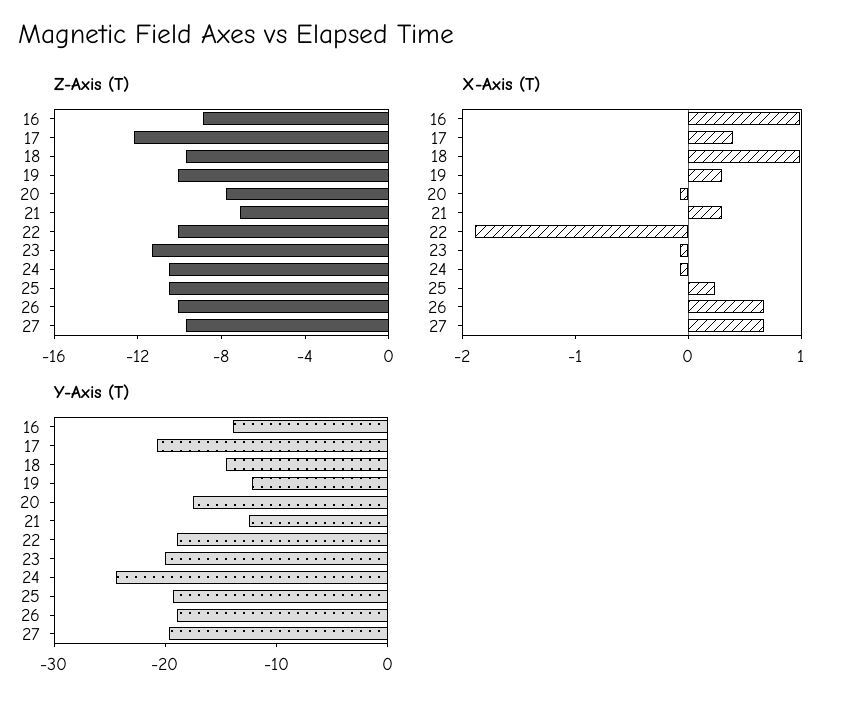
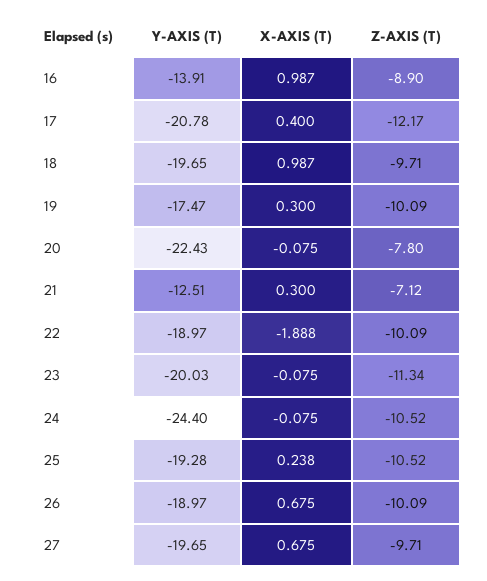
Y-Axis (T), 18: -14 -> -19.65
Y-Axis (T), 19: -12 -> -17.47
Y-Axis (T), 20: -18 -> -22.43

